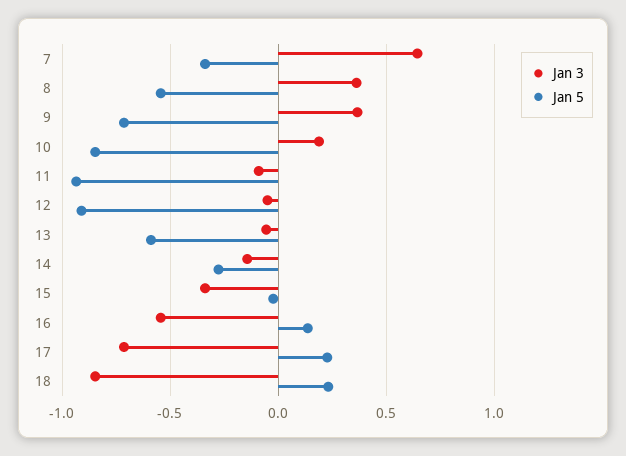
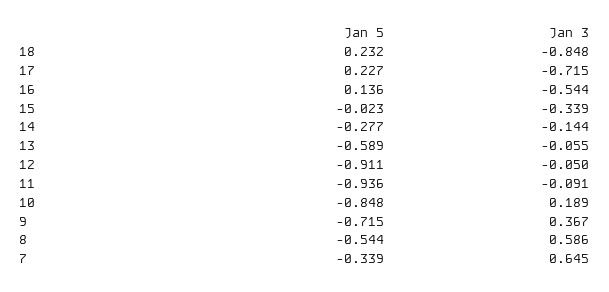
Jan 3, 8: 0.35 -> 0.586

